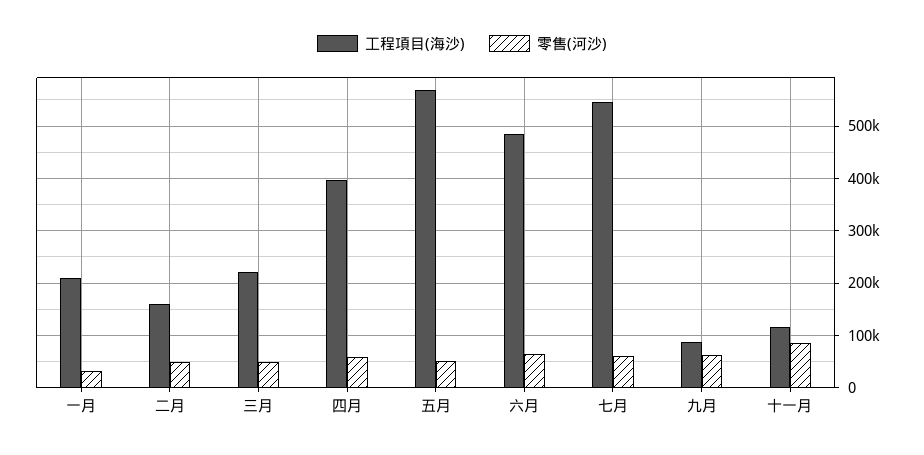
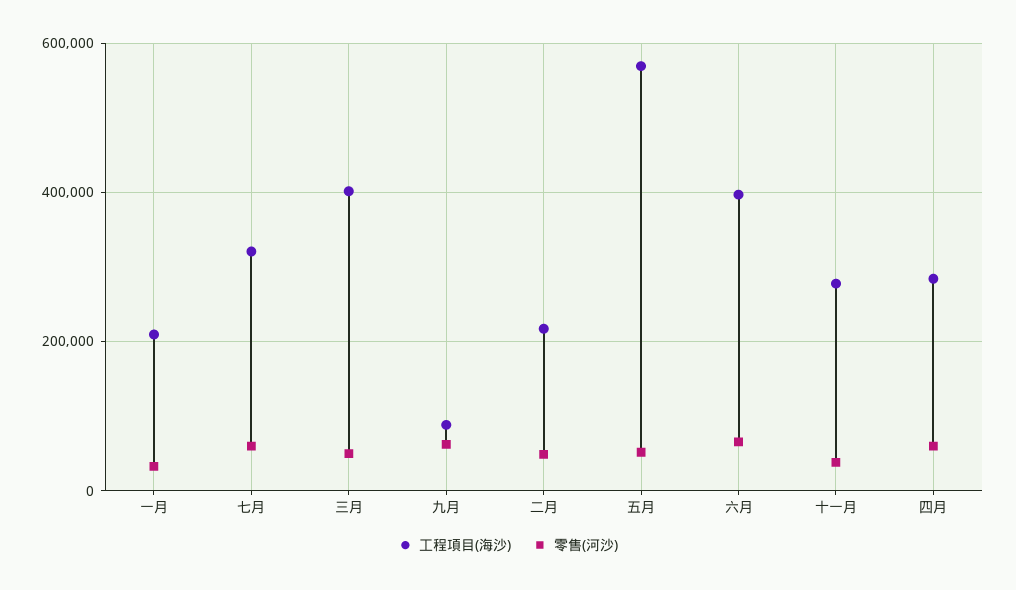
工程項目(海沙), 二月: 160000 -> 220000
工程項目(海沙), 三月: 220000 -> 400000
工程項目(海沙), 四月: 400000 -> 280000
工程項目(海沙), 六月: 480000 -> 400000
工程項目(海沙), 七月: 540000 -> 320000
工程項目(海沙), 十一月: 120000 -> 280000
零售(河沙), 十一月: 80000 -> 40000

